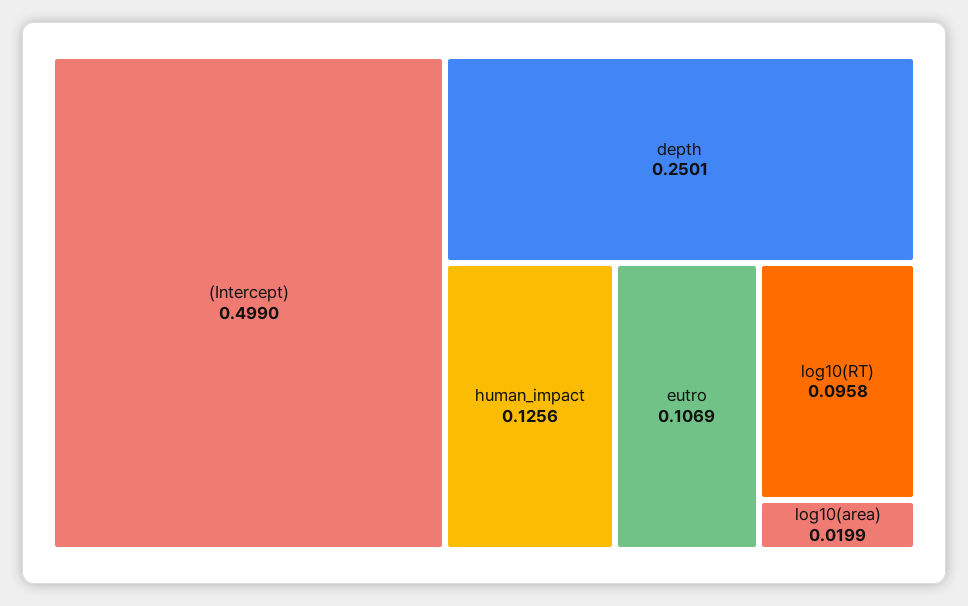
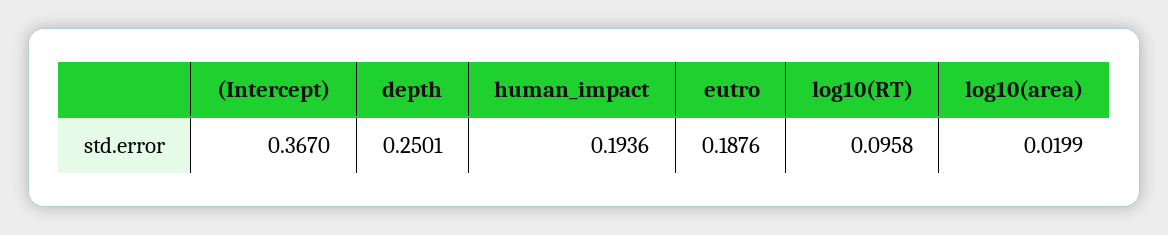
(Intercept): 0.499 -> 0.367
human_impact: 0.1256 -> 0.1936
eutro: 0.1069 -> 0.1876

